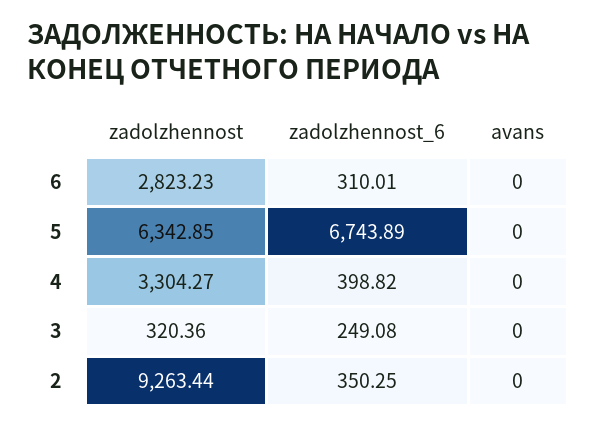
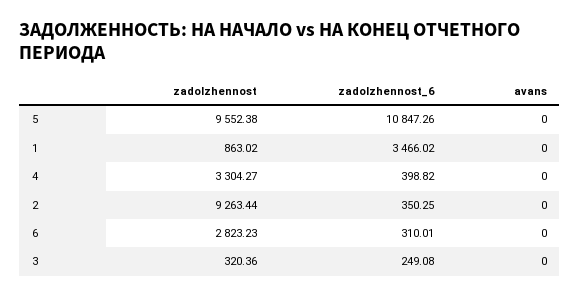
zadolzhennost, 5: 6342.85 -> 9552.38
zadolzhennost_6, 5: 6743.89 -> 10847.26
zadolzhennost, 1: none -> 863.02
zadolzhennost_6, 1: none -> 3466.02
avans, 1: none -> 0

